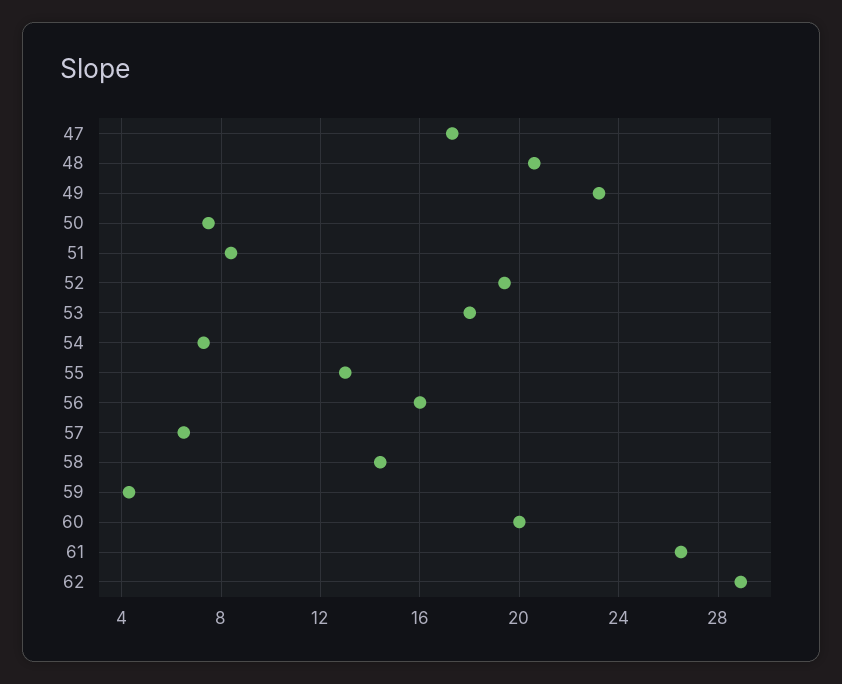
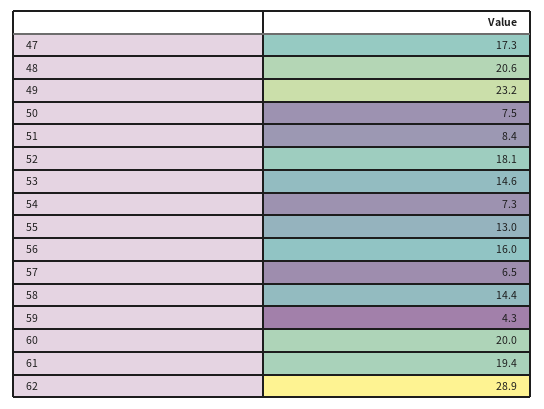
52: 19.5 -> 18.1
53: 18 -> 14.6
61: 26.5 -> 19.4

